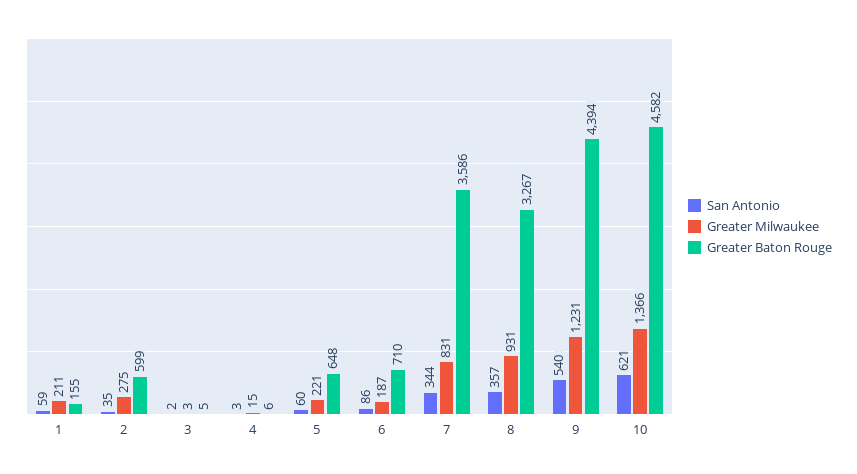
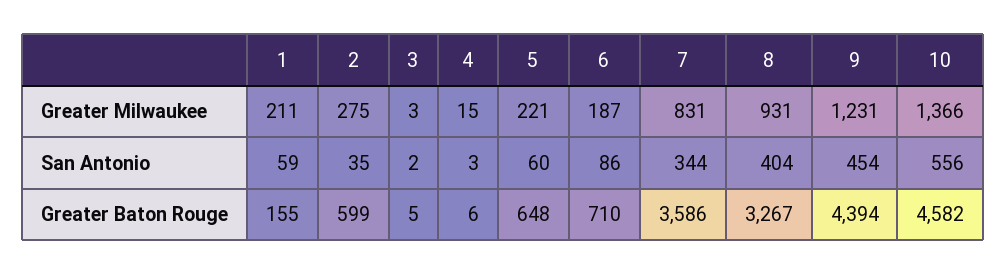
San Antonio, 8: 357 -> 404
San Antonio, 9: 540 -> 454
San Antonio, 10: 621 -> 556

